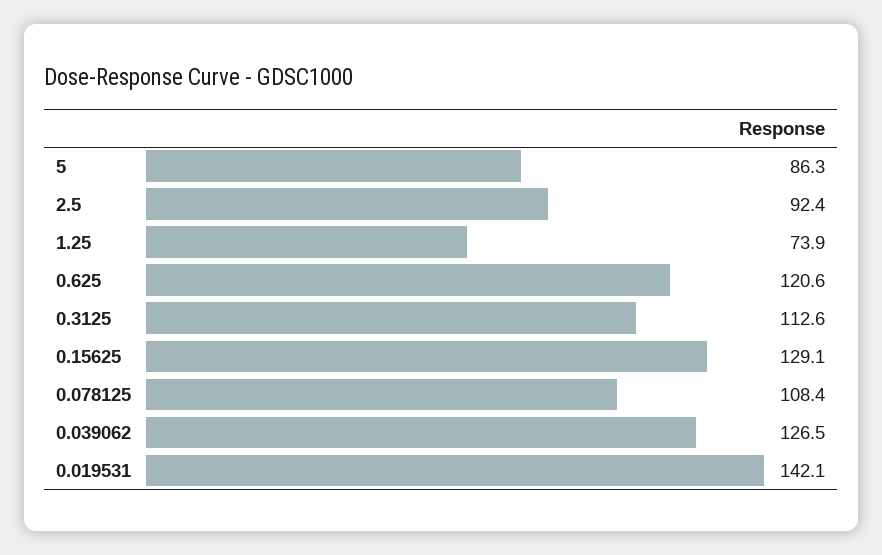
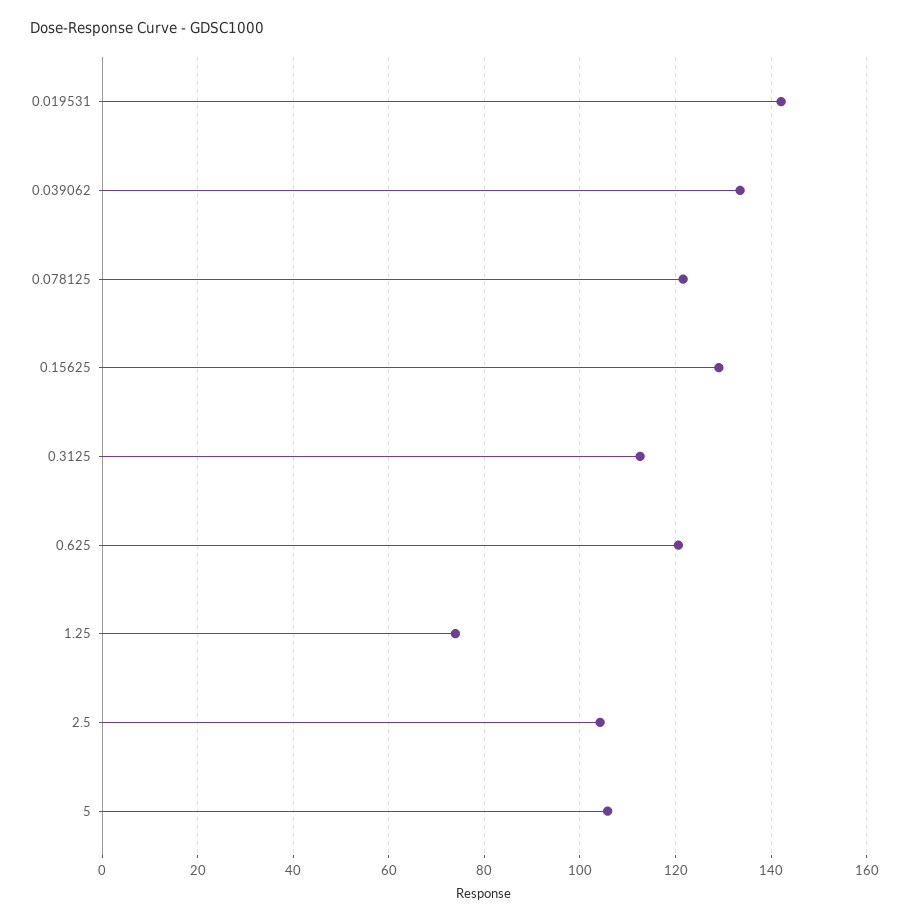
5: 86.3 -> 106
2.5: 92.4 -> 104
0.078125: 108.4 -> 122
0.039062: 126.5 -> 134

